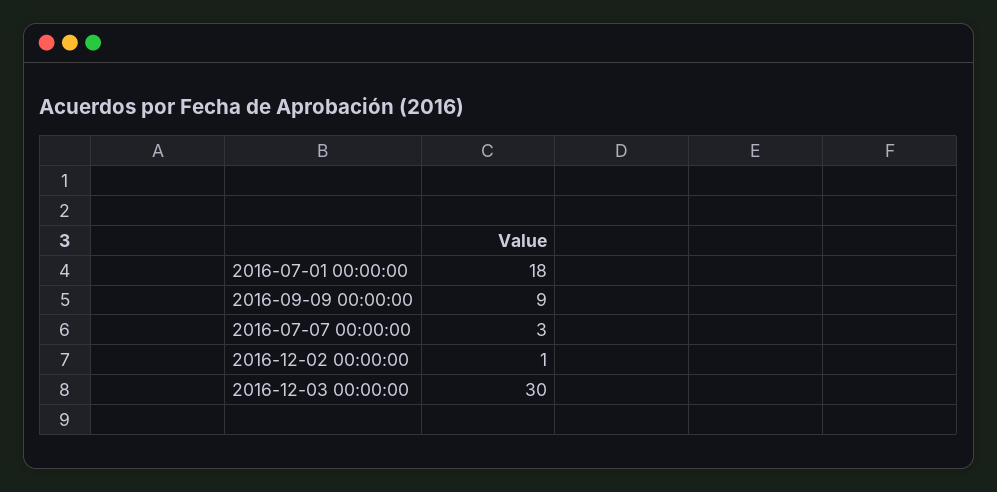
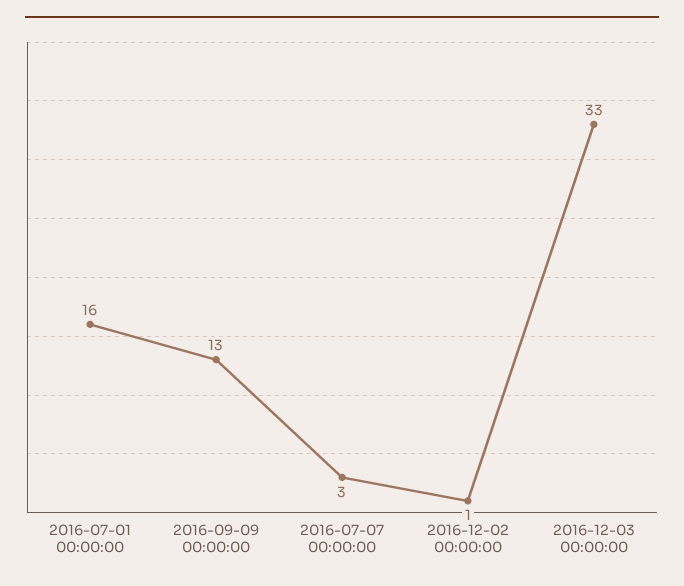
2016-07-01 00:00:00: 18 -> 16
2016-09-09 00:00:00: 9 -> 13
2016-12-03 00:00:00: 30 -> 33

